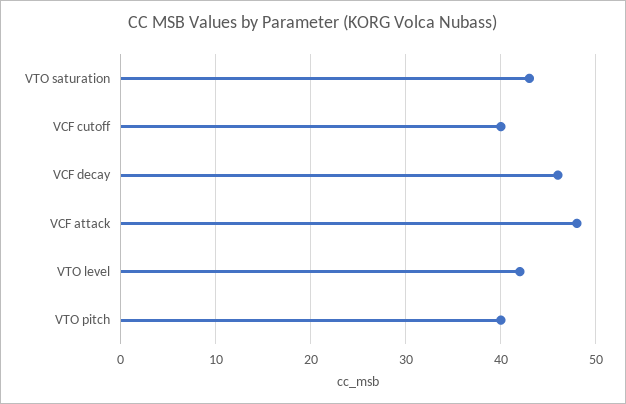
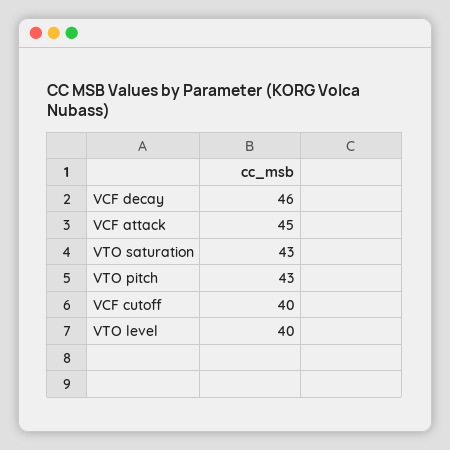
VCF attack: 48 -> 45
VTO level: 42 -> 40
VTO pitch: 40 -> 43

